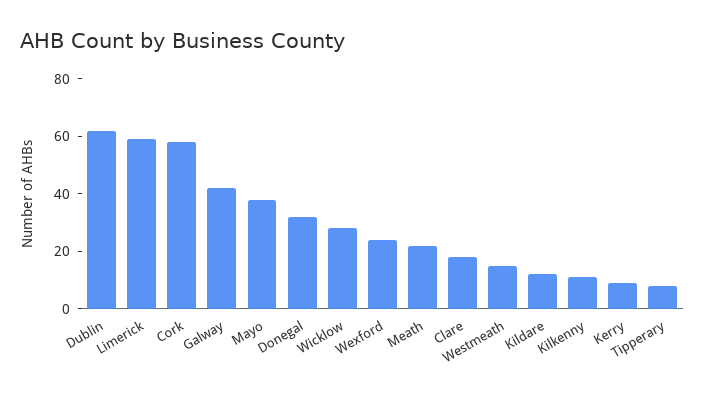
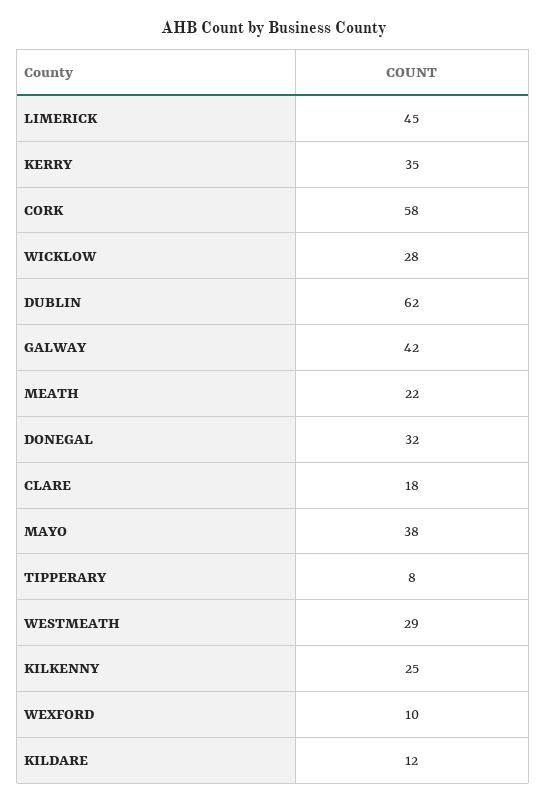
Limerick: 60 -> 45
Wexford: 25 -> 10
Westmeath: 15 -> 29
Kilkenny: 10 -> 25
Kerry: 10 -> 35

